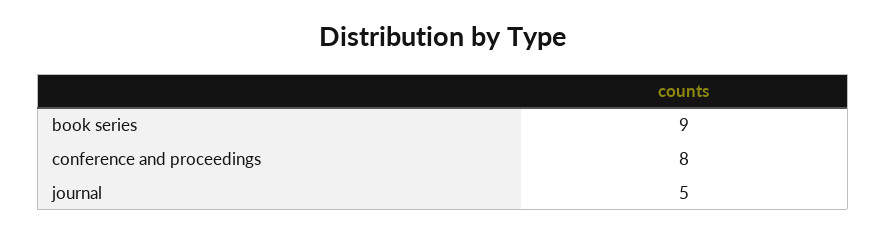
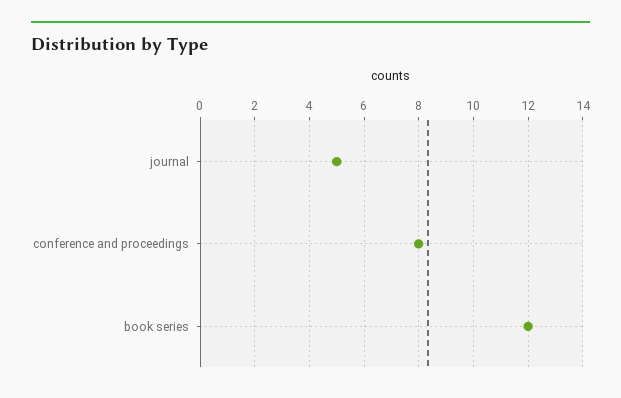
book series: 9 -> 12

